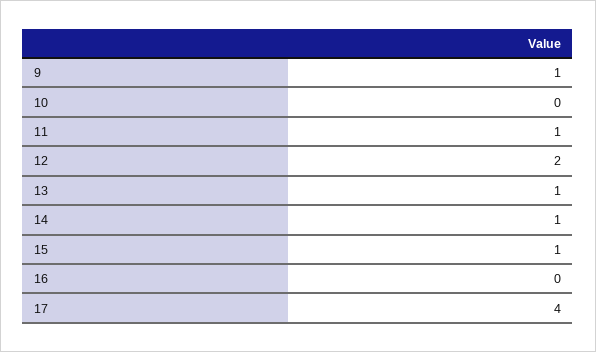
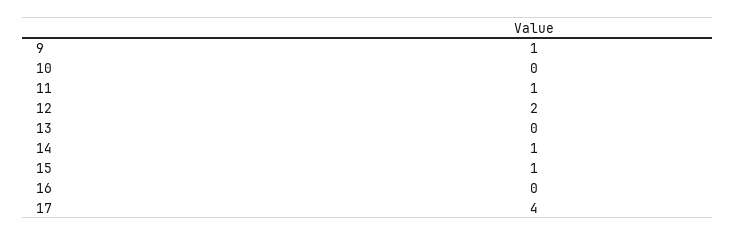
13: 1 -> 0

